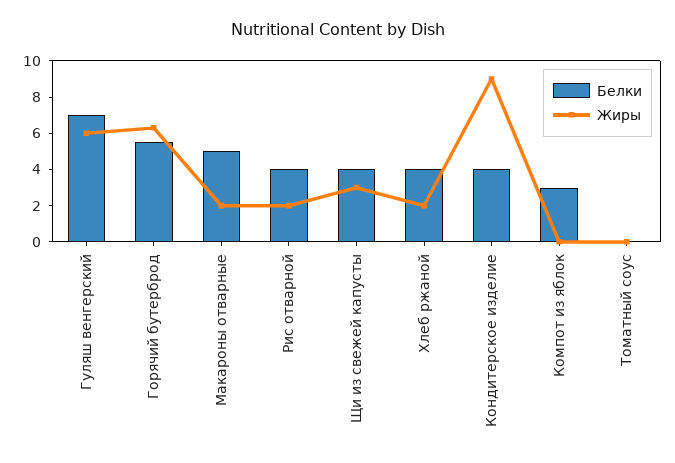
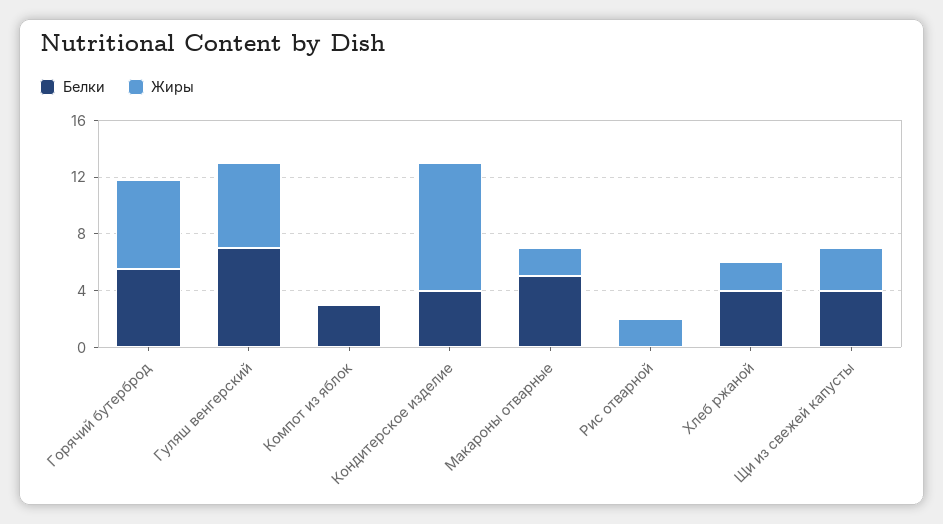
Белки, Рис отварной: 4 -> 0
Белки, Томатный соус: 0 -> none
Жиры, Томатный соус: 0 -> none

